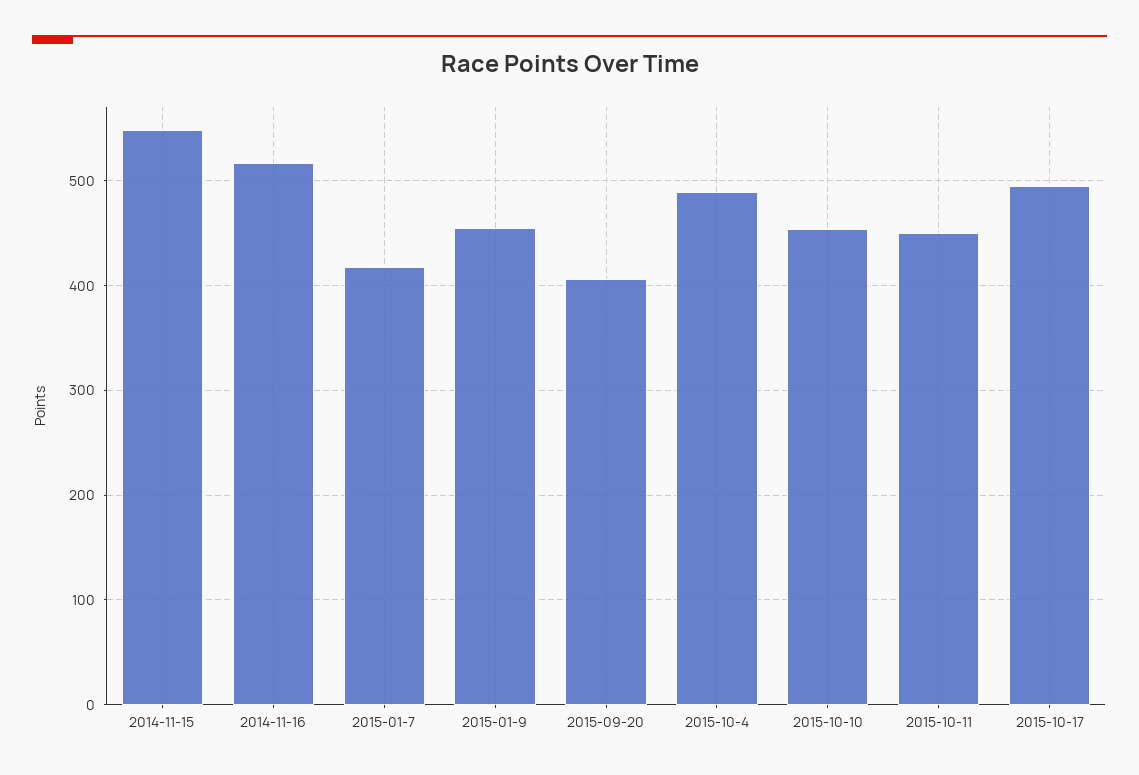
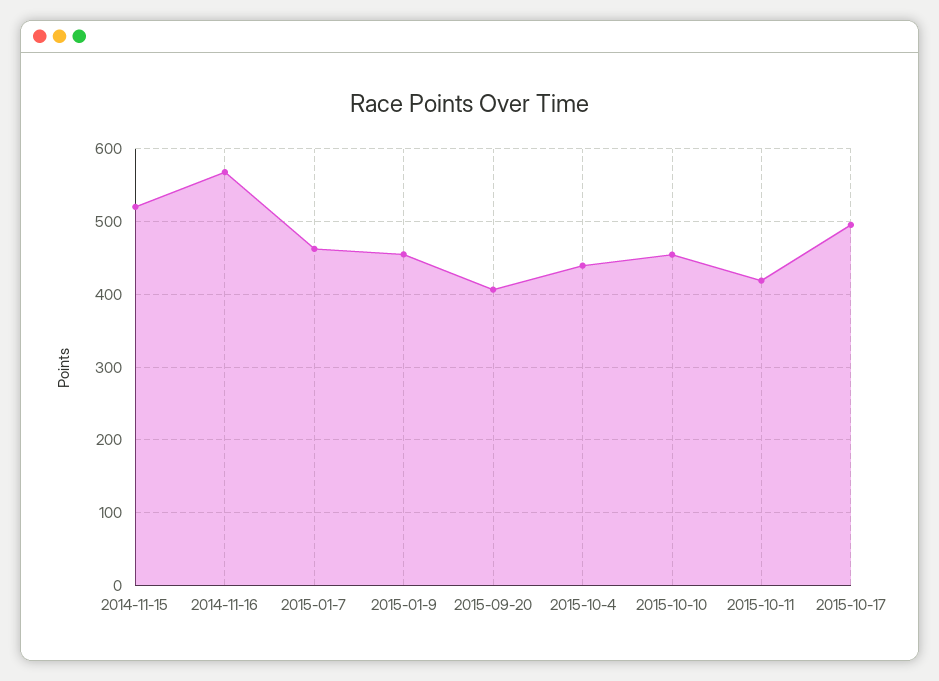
2014-11-15: 550 -> 520
2014-11-16: 520 -> 570
2015-01-7: 420 -> 460
2015-10-4: 490 -> 440
2015-10-11: 450 -> 420

